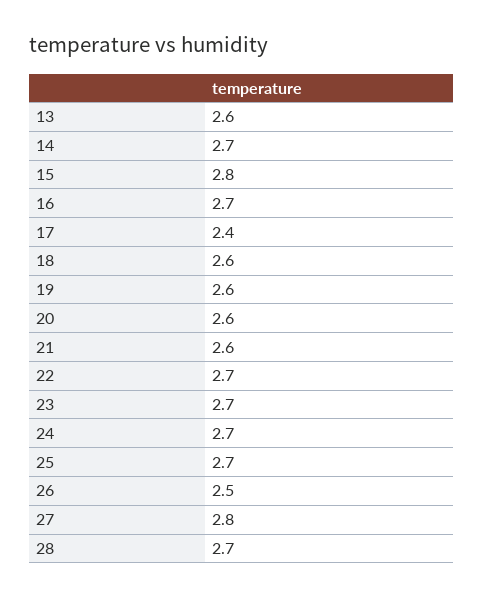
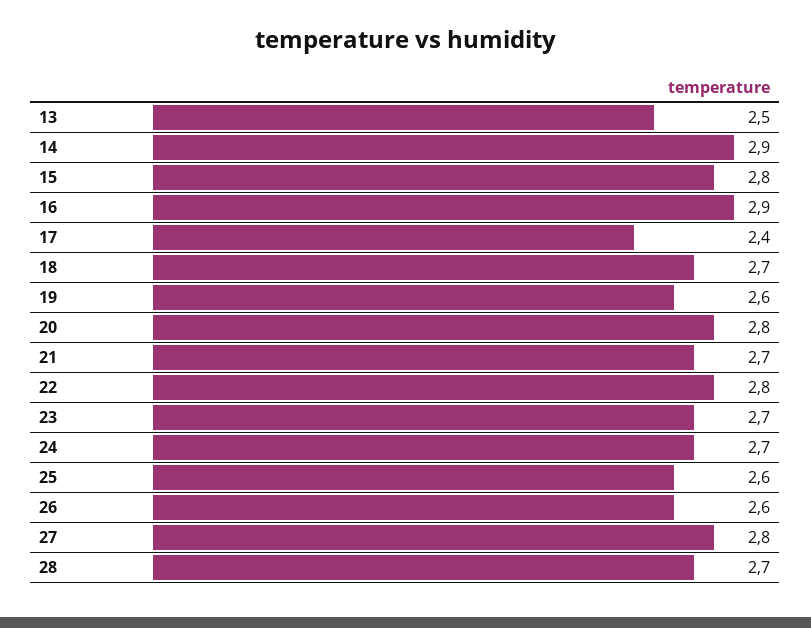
13: 2.6 -> 2.5
14: 2.7 -> 2.9
16: 2.7 -> 2.9
18: 2.6 -> 2.7
20: 2.6 -> 2.8
21: 2.6 -> 2.7
22: 2.7 -> 2.8
25: 2.7 -> 2.6
26: 2.5 -> 2.6

